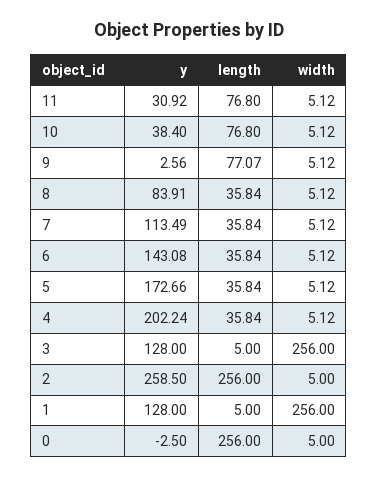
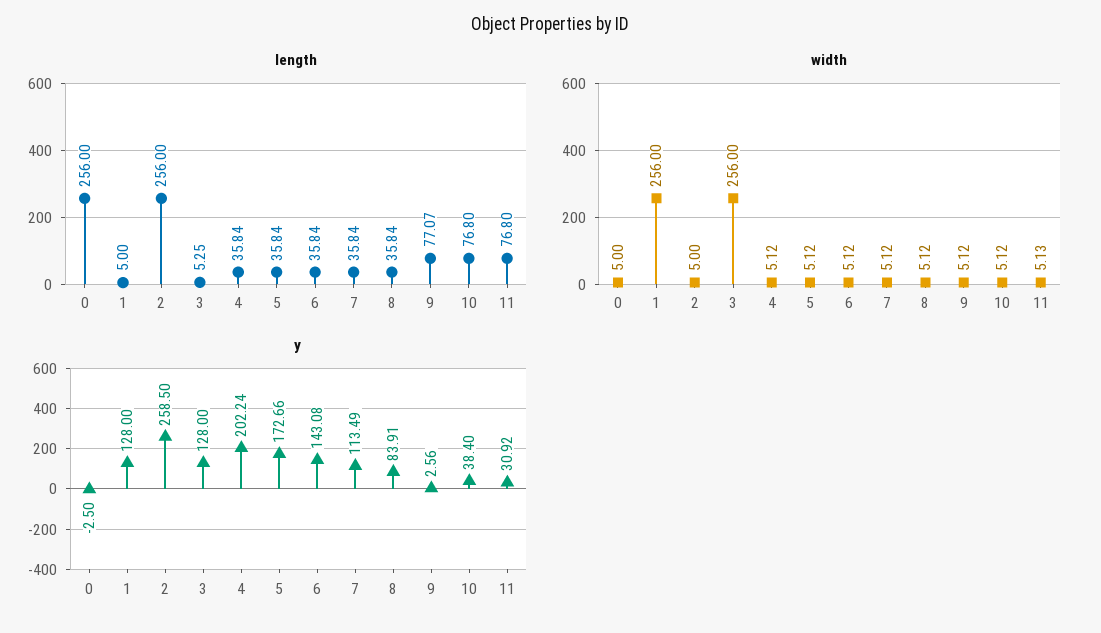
width, 11: 5.12 -> 5.13
length, 3: 5 -> 5.25

